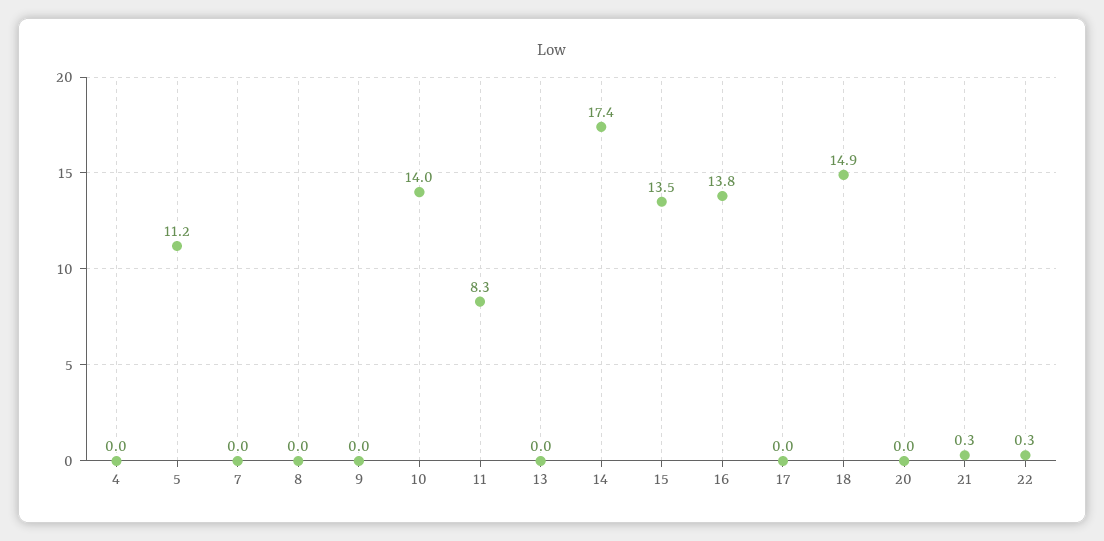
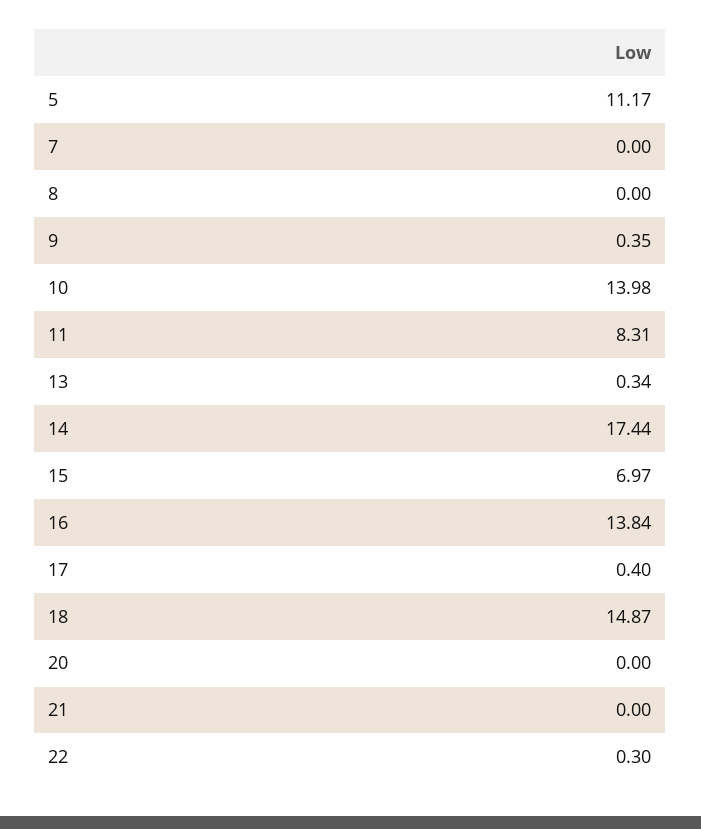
4: 0 -> none
9: 0 -> 0.35
13: 0 -> 0.34
15: 13.5 -> 6.97
17: 0 -> 0.4
21: 0.3 -> 0

